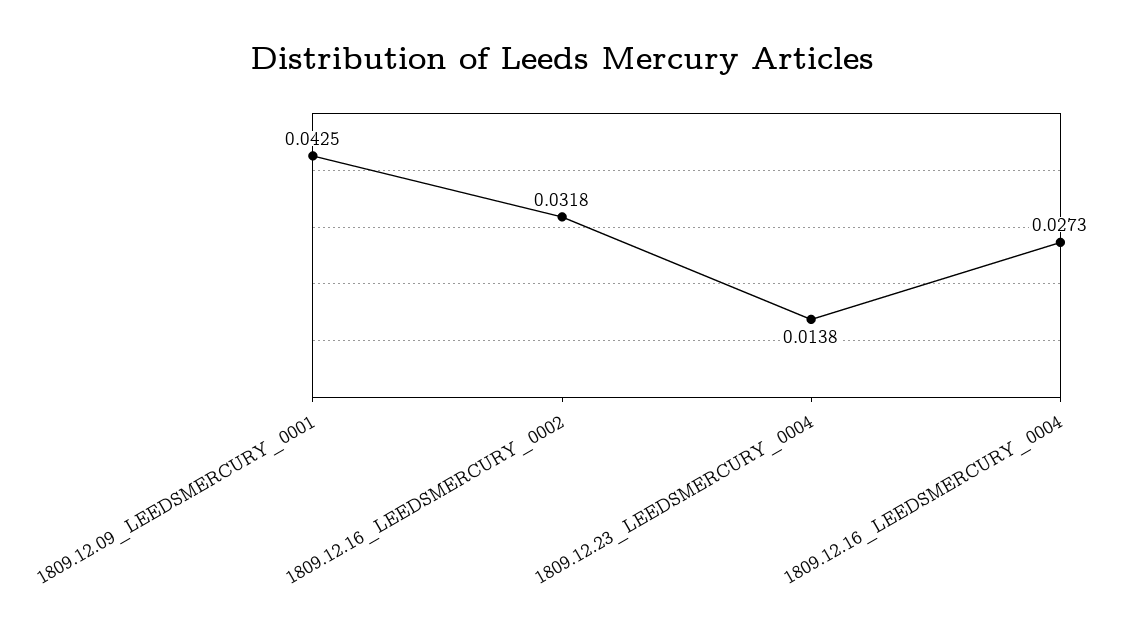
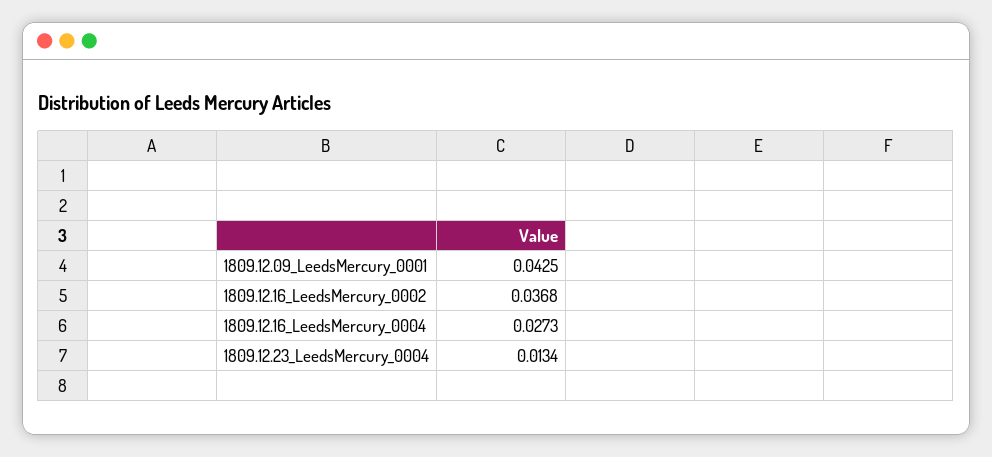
1809.12.16_LEEDSMERCURY_0002: 0.0318 -> 0.0368
1809.12.23_LEEDSMERCURY_0004: 0.0138 -> 0.0134

